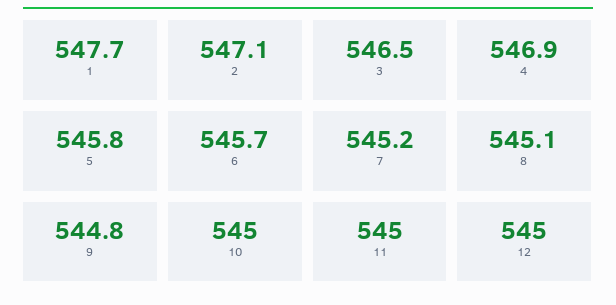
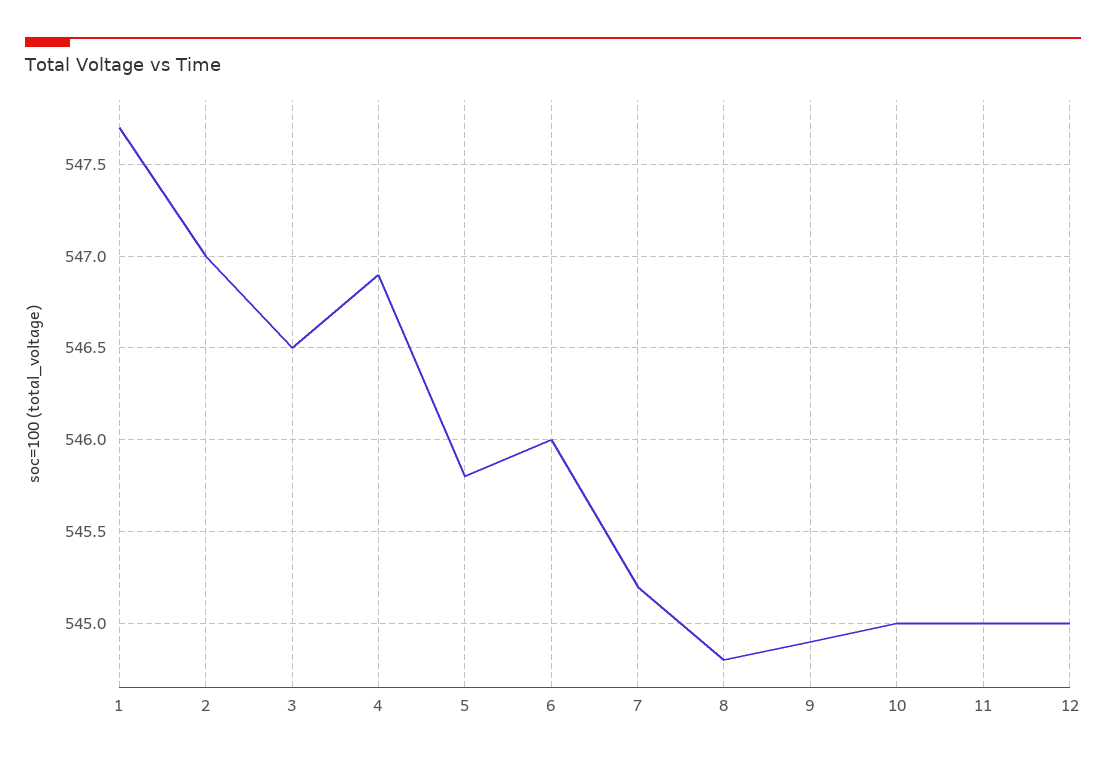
2: 547.1 -> 547
6: 545.7 -> 546
8: 545.1 -> 544.8
9: 544.8 -> 544.9

